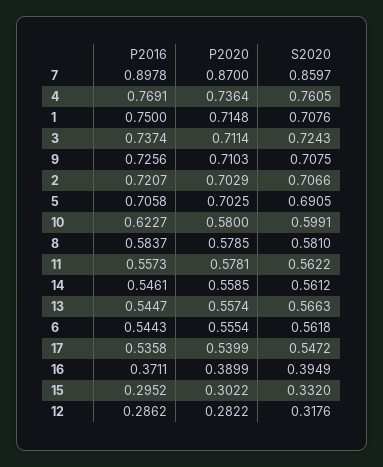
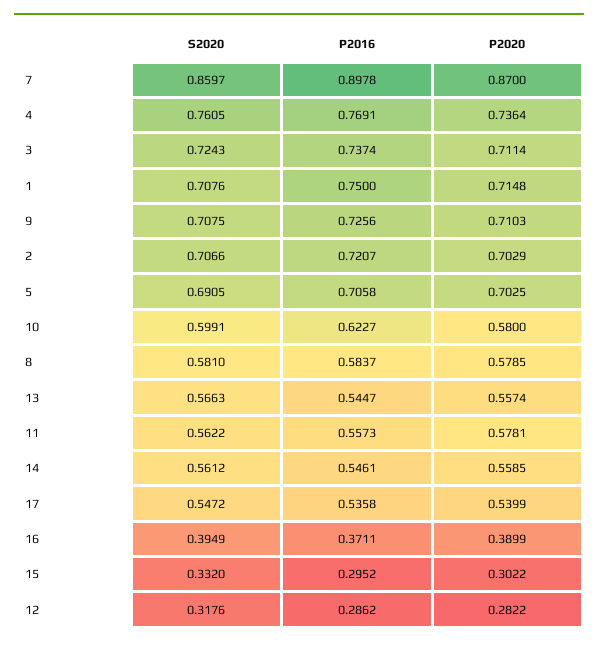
P2016, 6: 0.5443 -> none
P2020, 6: 0.5554 -> none
S2020, 6: 0.5618 -> none

